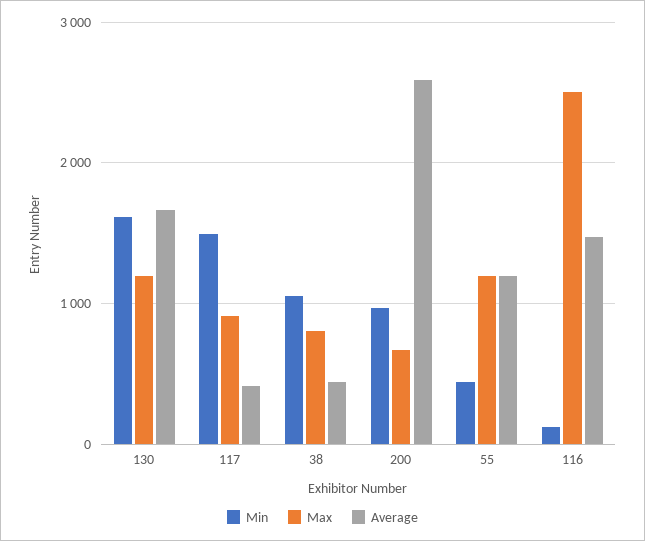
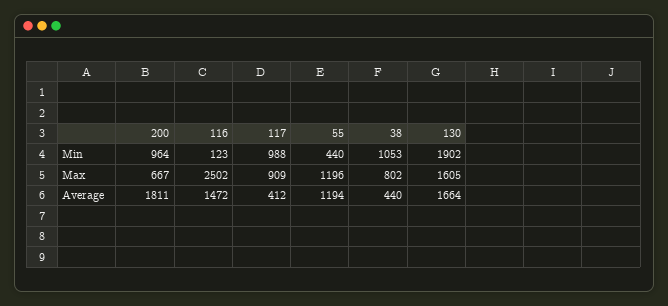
Min, 130: 1600 -> 1902
Max, 130: 1200 -> 1605
Min, 117: 1500 -> 988
Average, 200: 2600 -> 1811

